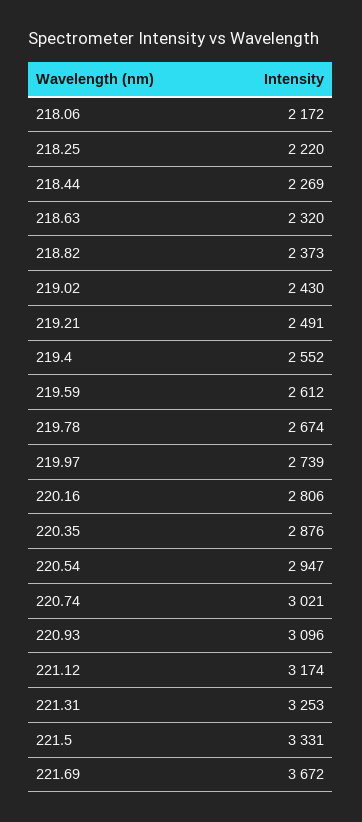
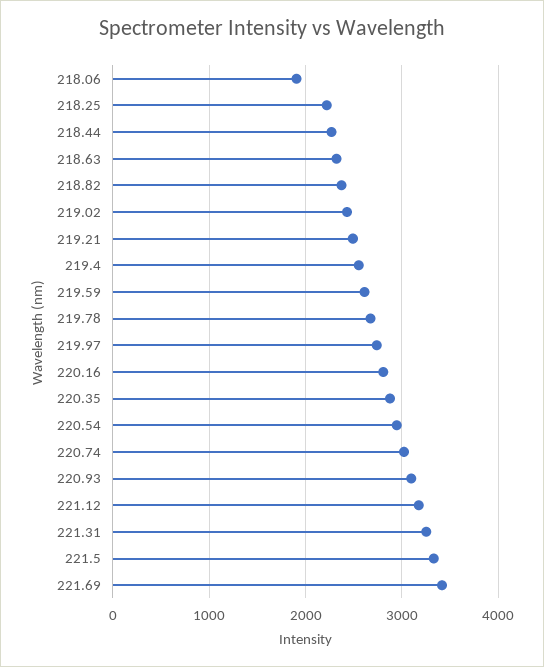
218.06: 2172 -> 1900
221.69: 3672 -> 3400

